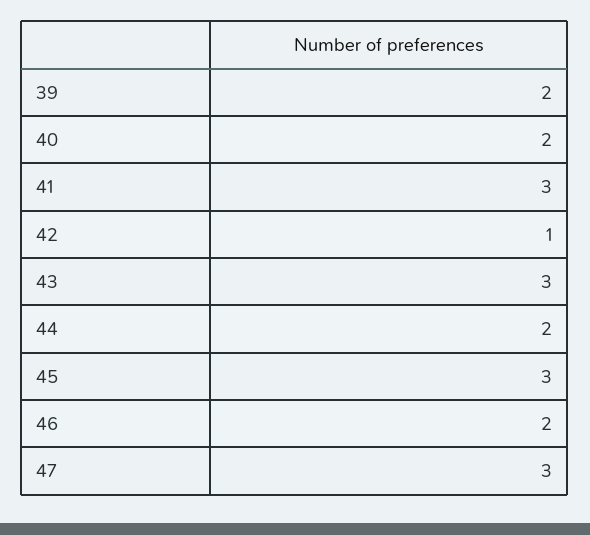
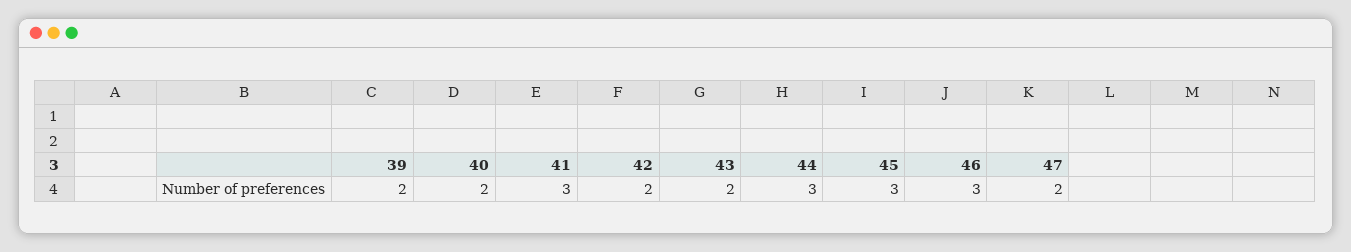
42: 1 -> 2
43: 3 -> 2
44: 2 -> 3
46: 2 -> 3
47: 3 -> 2

